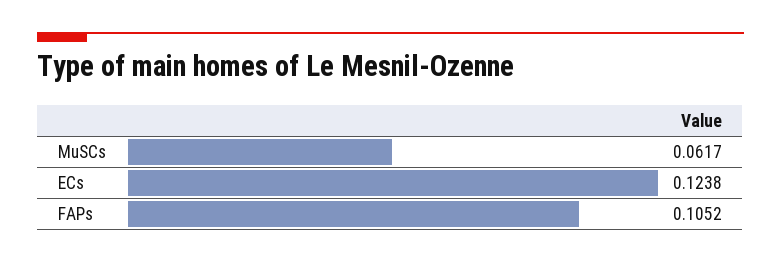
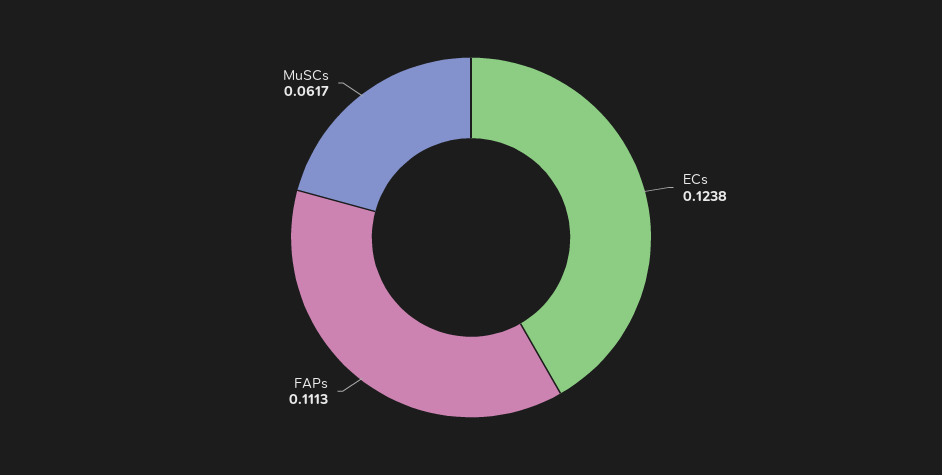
FAPs: 0.1052 -> 0.1113

